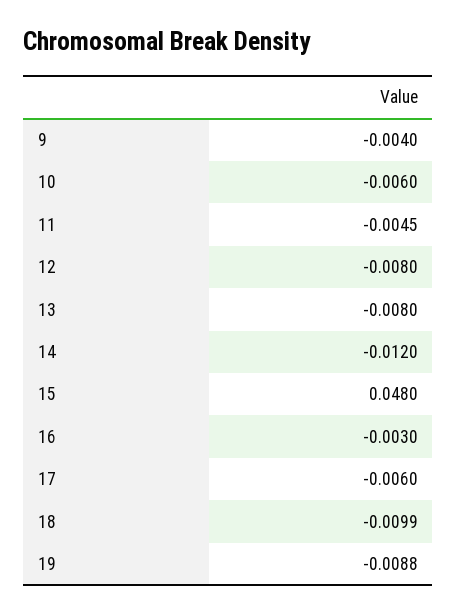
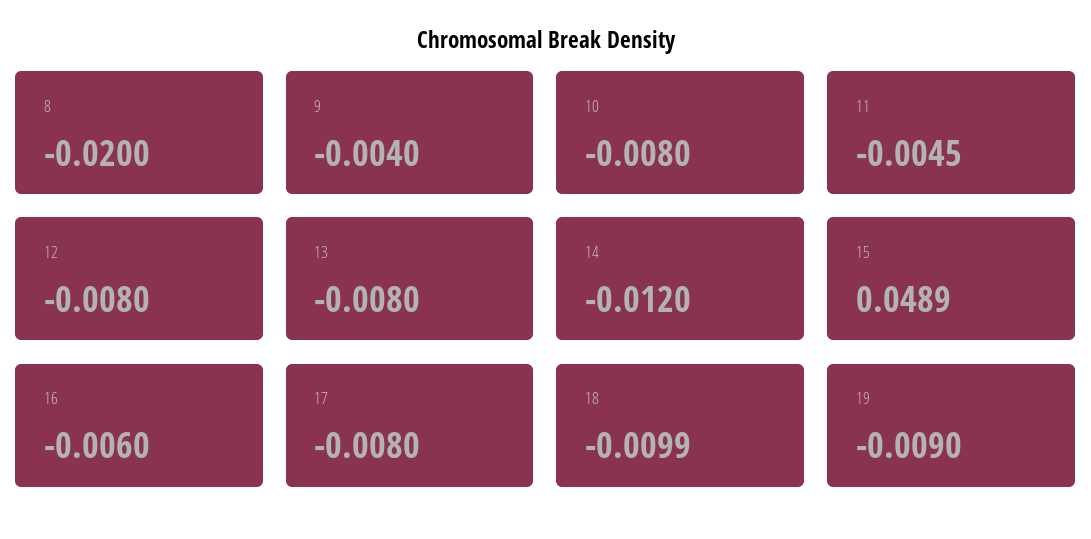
10: -0.006 -> -0.008
15: 0.048 -> 0.0489
16: -0.003 -> -0.006
17: -0.006 -> -0.008
19: -0.0088 -> -0.009
8: none -> -0.02

